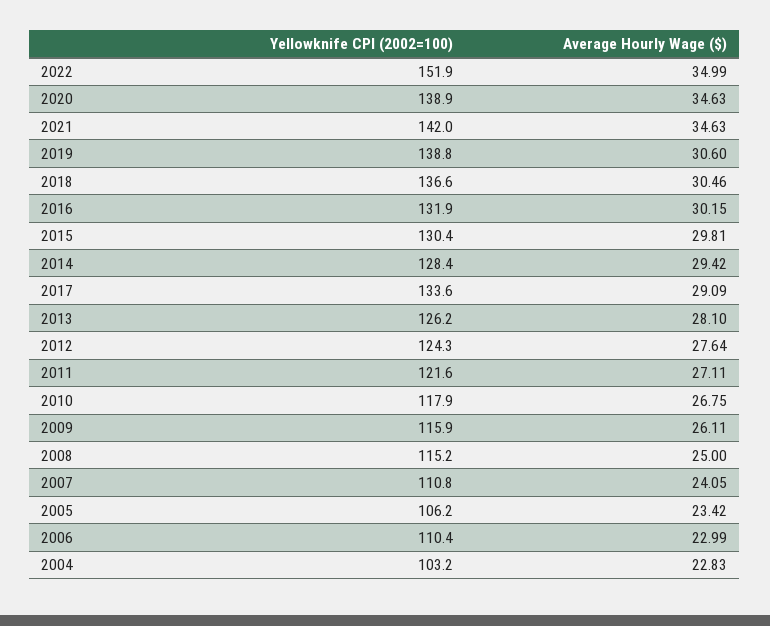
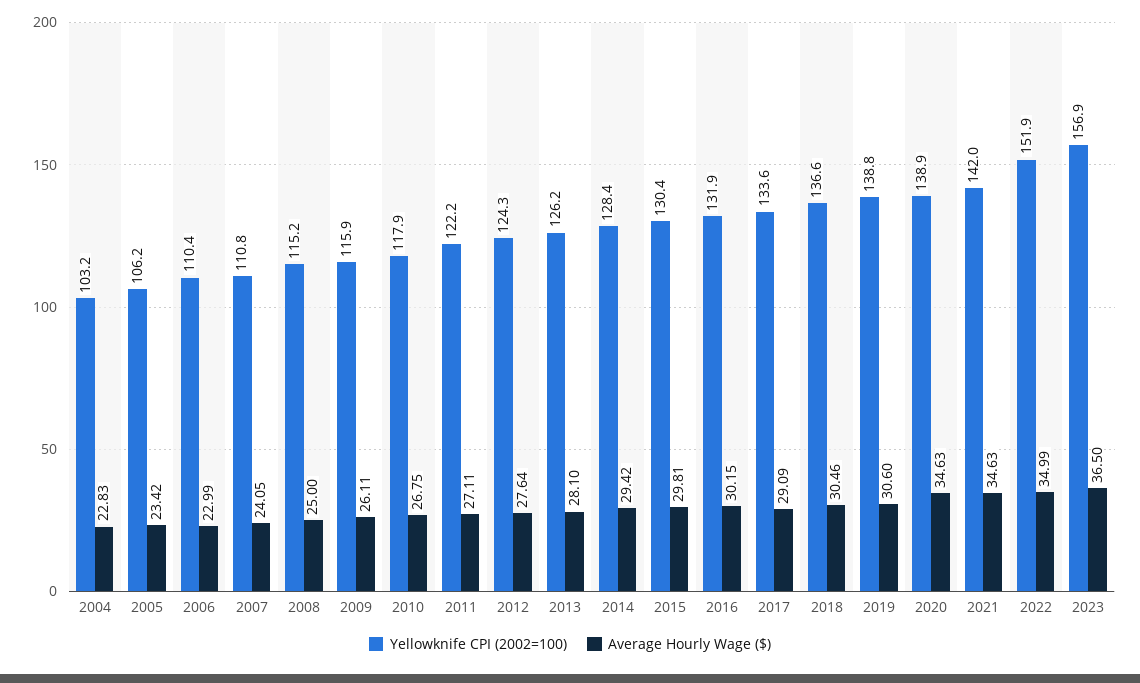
Yellowknife CPI (2002=100), 2011: 121.6 -> 122.2
Yellowknife CPI (2002=100), 2023: none -> 156.9
Average Hourly Wage ($), 2023: none -> 36.5

